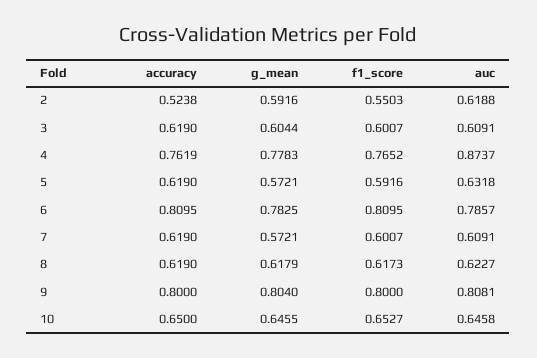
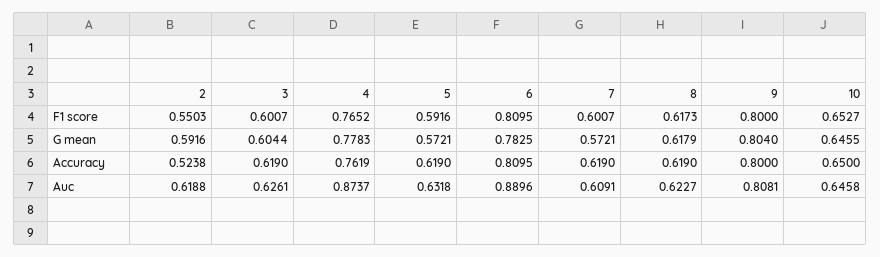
auc, 3: 0.6091 -> 0.6261
auc, 6: 0.7857 -> 0.8896

